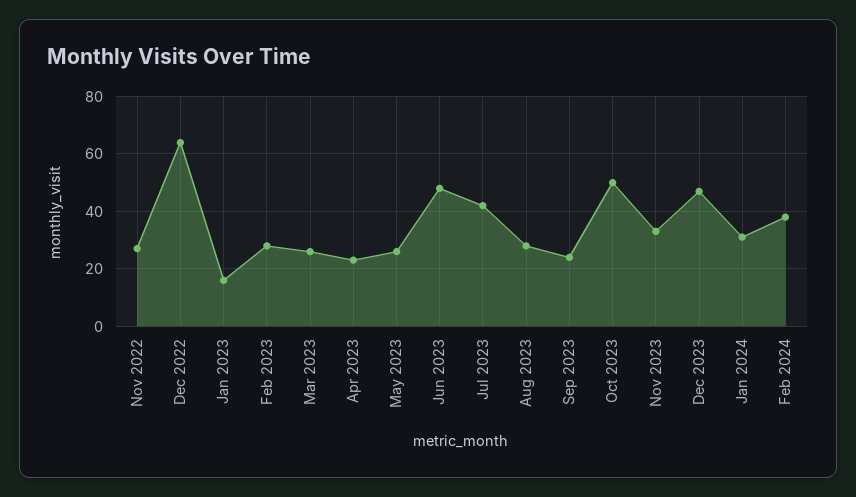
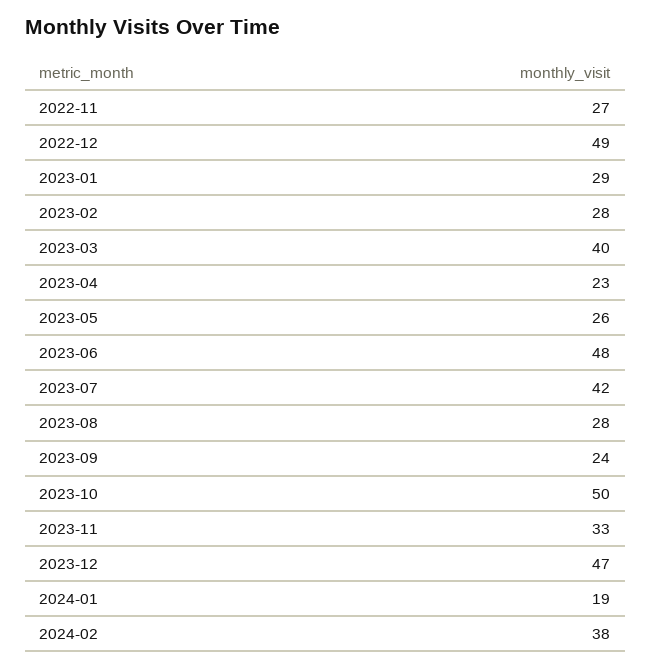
Dec 2022: 65 -> 49
Jan 2023: 15 -> 29
Mar 2023: 25 -> 40
Jan 2024: 30 -> 19

